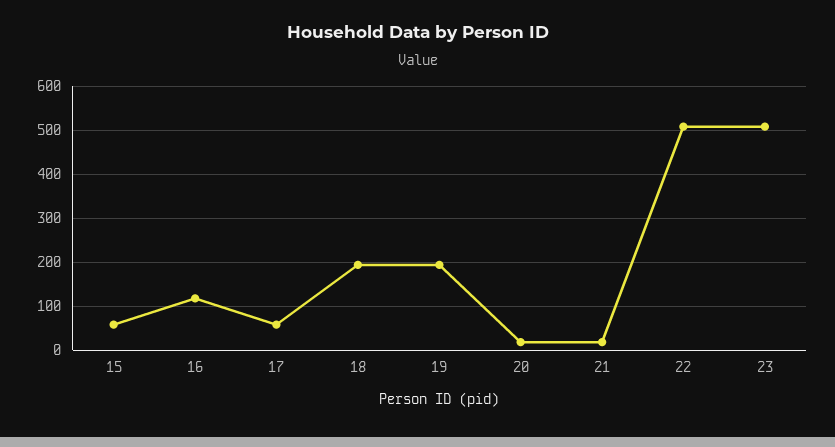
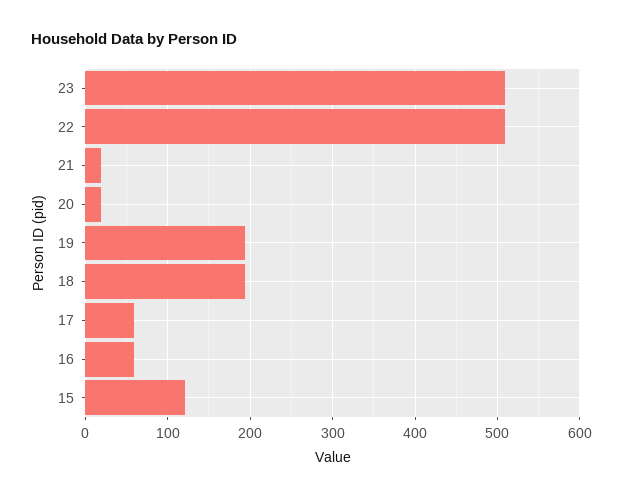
15: 60 -> 120
16: 120 -> 60

